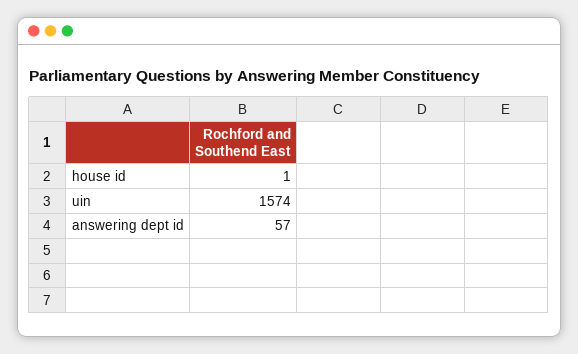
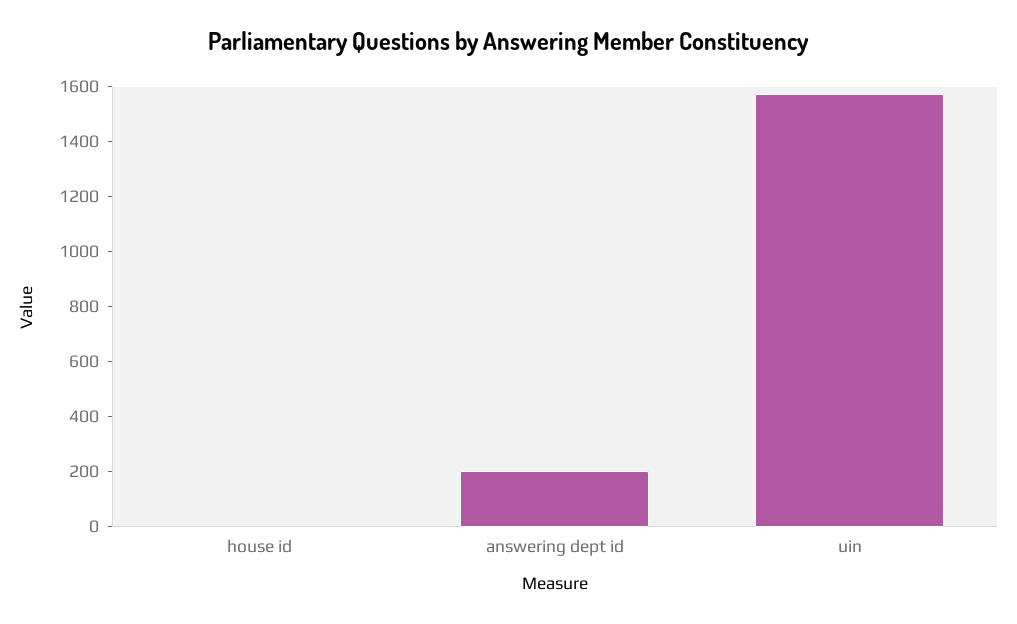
answering dept id: 57 -> 200

